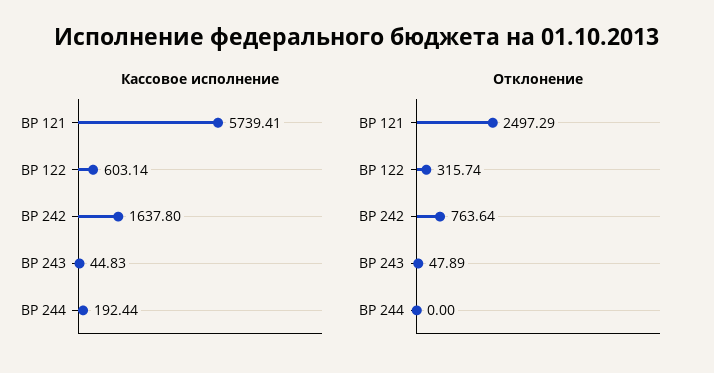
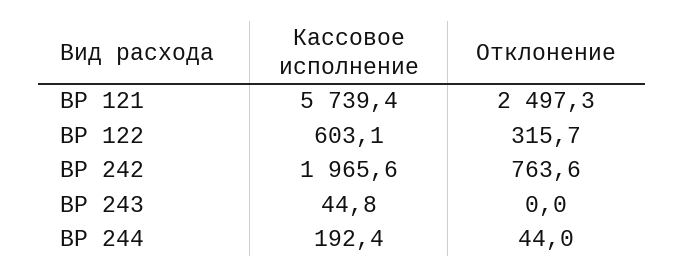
Кассовое исполнение, ВР 242: 1637.8 -> 1965.6
Отклонение, ВР 243: 47.89 -> 0
Отклонение, ВР 244: 0 -> 44

